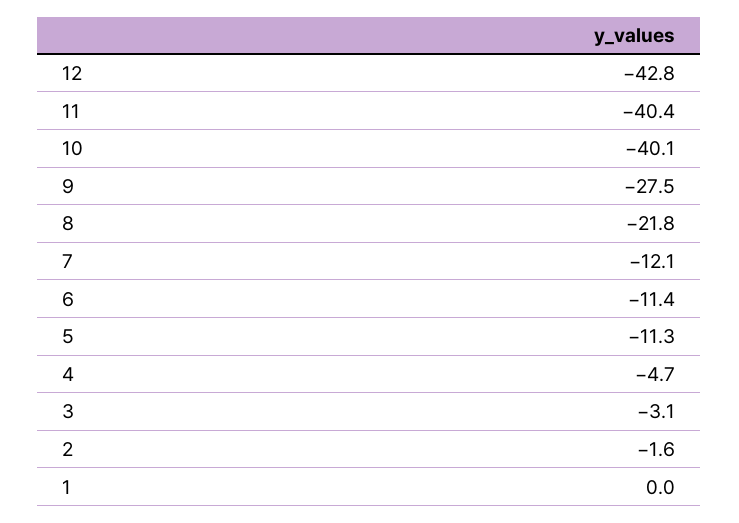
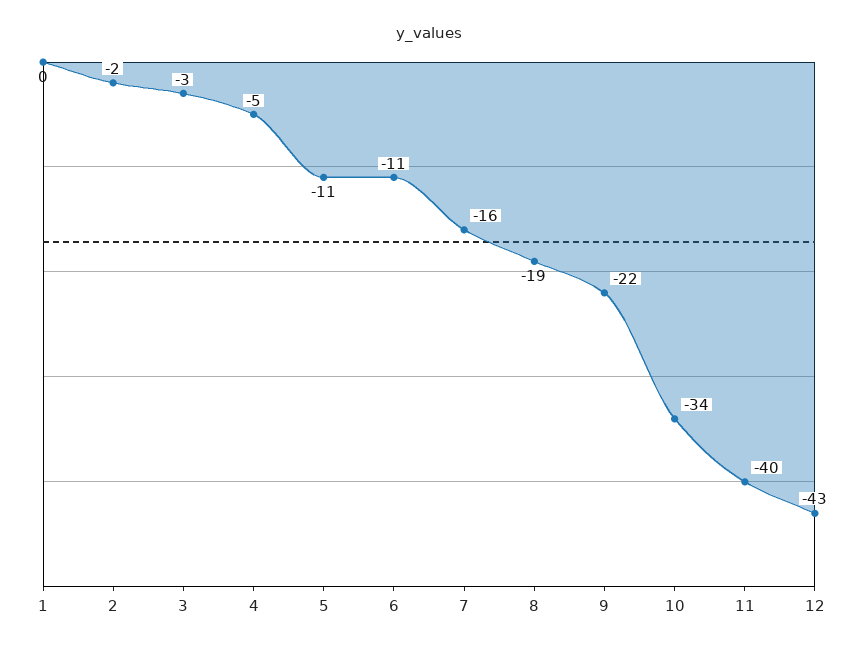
10: -40.1 -> -34
9: -27.5 -> -22
8: -21.8 -> -19
7: -12.1 -> -16

